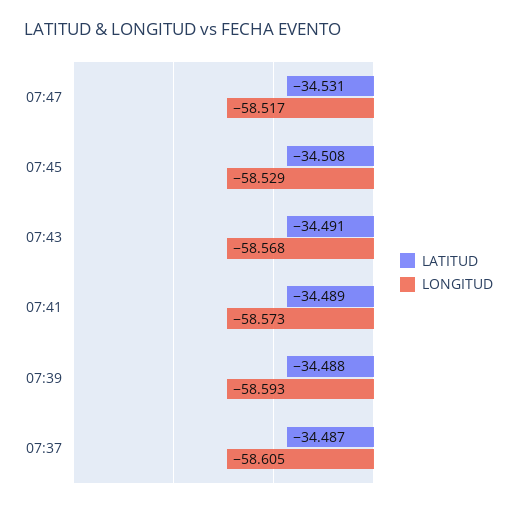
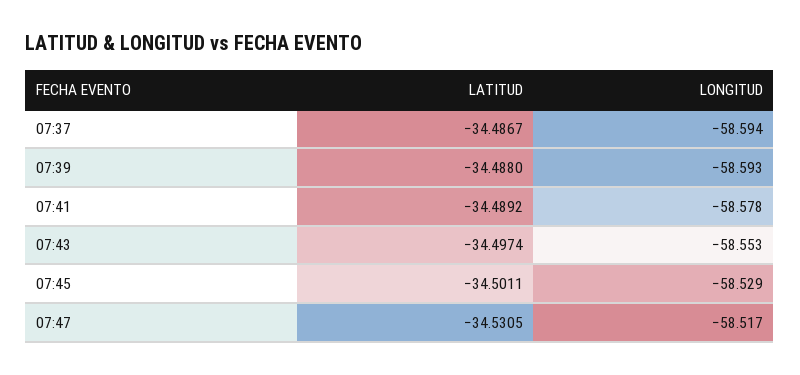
LATITUD, 07:45: -34.508 -> -34.5011
LATITUD, 07:43: -34.491 -> -34.4974
LONGITUD, 07:43: -58.568 -> -58.553
LONGITUD, 07:41: -58.573 -> -58.578
LONGITUD, 07:37: -58.605 -> -58.594

